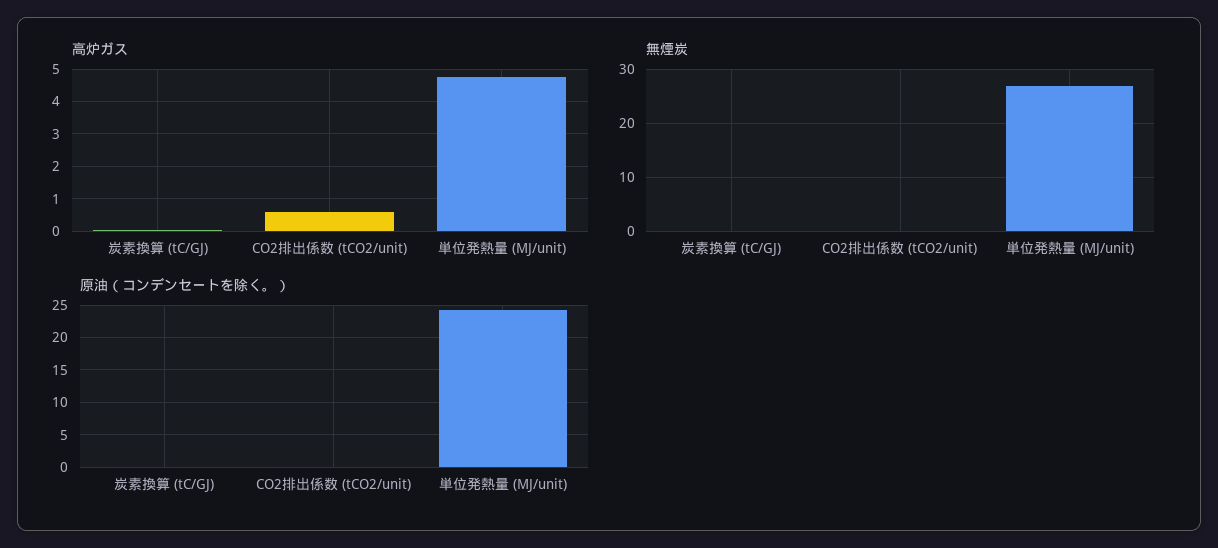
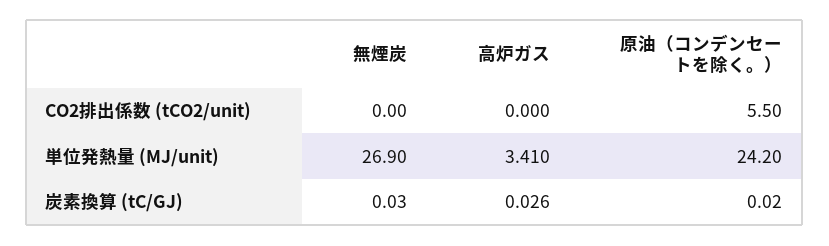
高炉ガス, CO2排出係数 (tCO2/unit): 0.6 -> 0
高炉ガス, 単位発熱量 (MJ/unit): 4.8 -> 3.41
原油（コンデンセートを除く。）, CO2排出係数 (tCO2/unit): 0 -> 5.5

